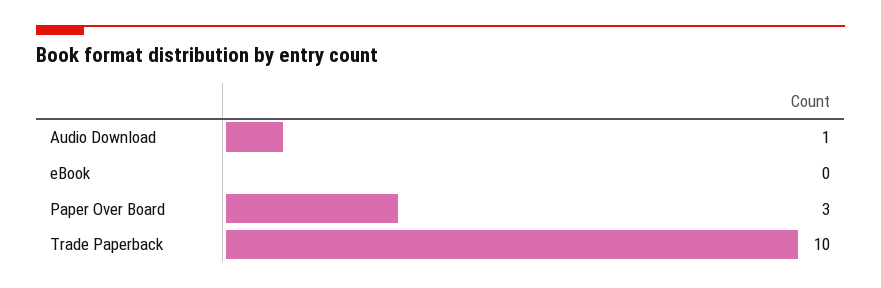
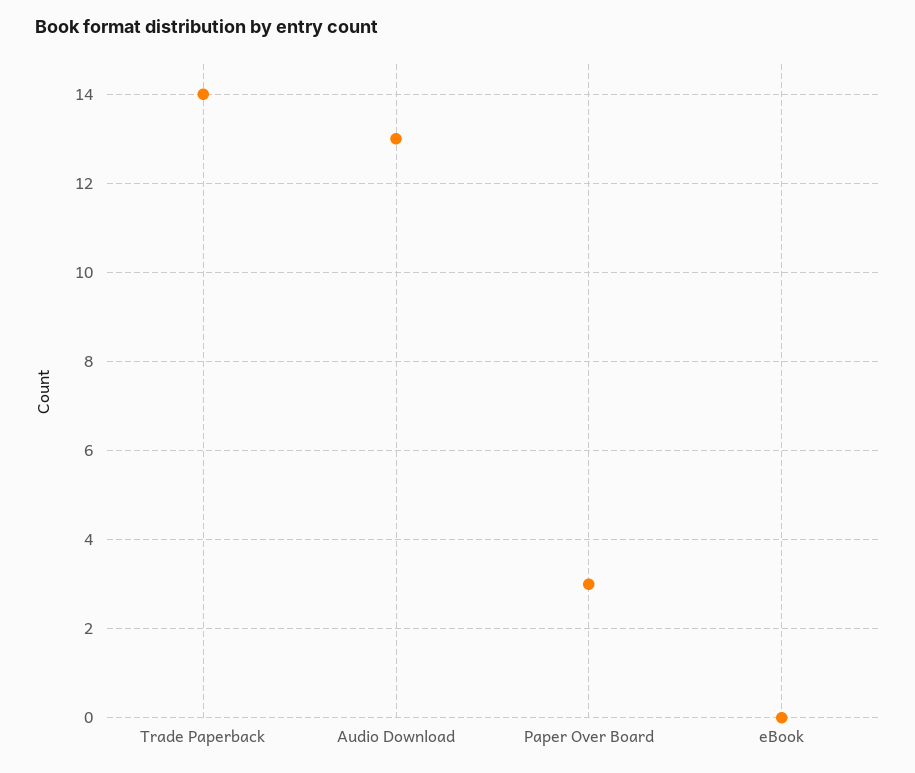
Audio Download: 1 -> 13
Trade Paperback: 10 -> 14

